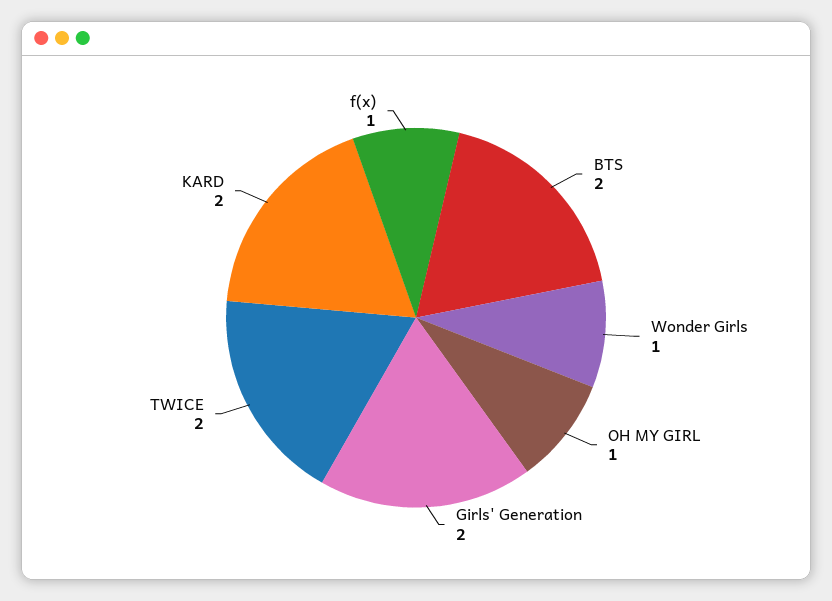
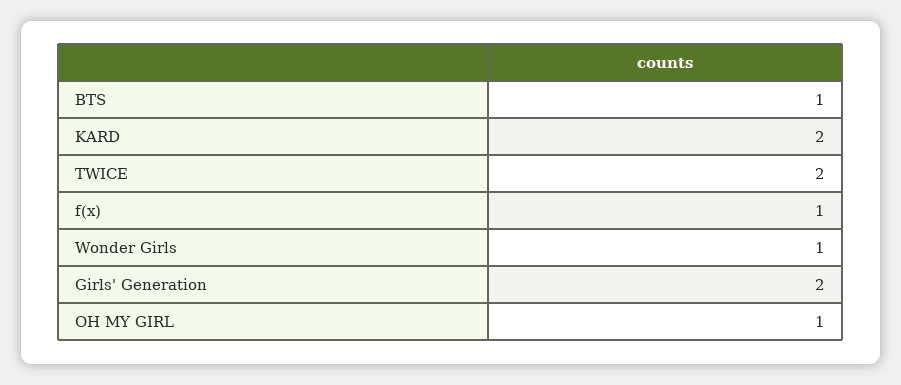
BTS: 2 -> 1

